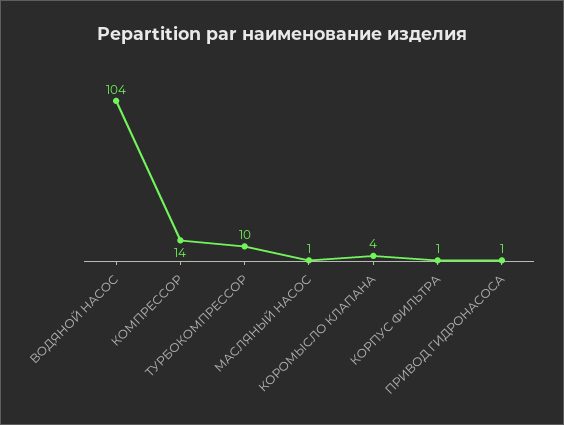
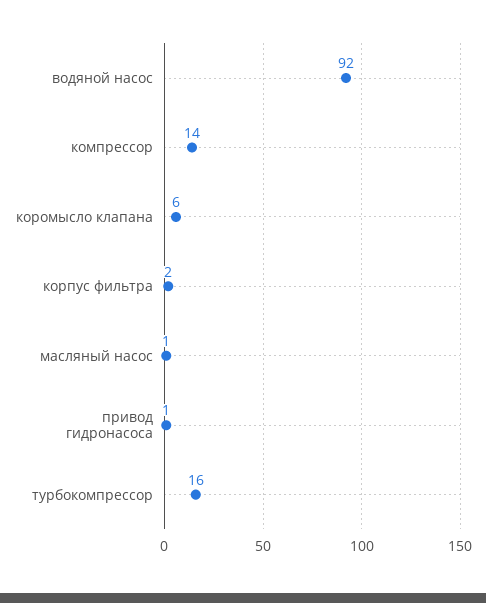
ВОДЯНОЙ НАСОС: 104 -> 92
ТУРБОКОМПРЕССОР: 10 -> 16
КОРОМЫСЛО КЛАПАНА: 4 -> 6
КОРПУС ФИЛЬТРА: 1 -> 2

